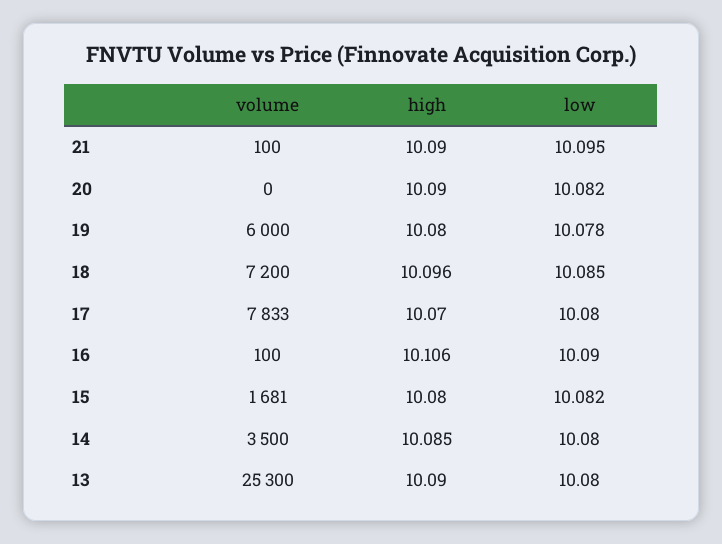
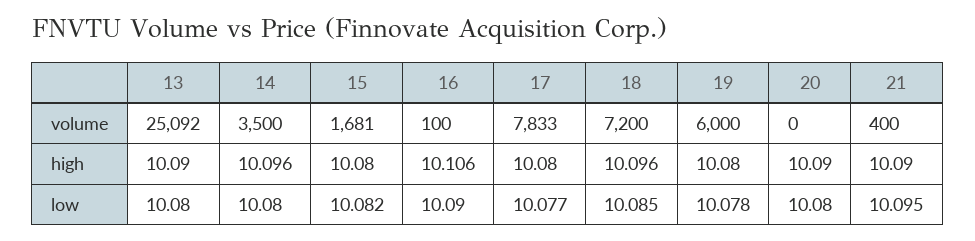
volume, 21: 100 -> 400
low, 20: 10.082 -> 10.08
high, 17: 10.07 -> 10.08
low, 17: 10.08 -> 10.077
high, 14: 10.085 -> 10.096
volume, 13: 25300 -> 25092

